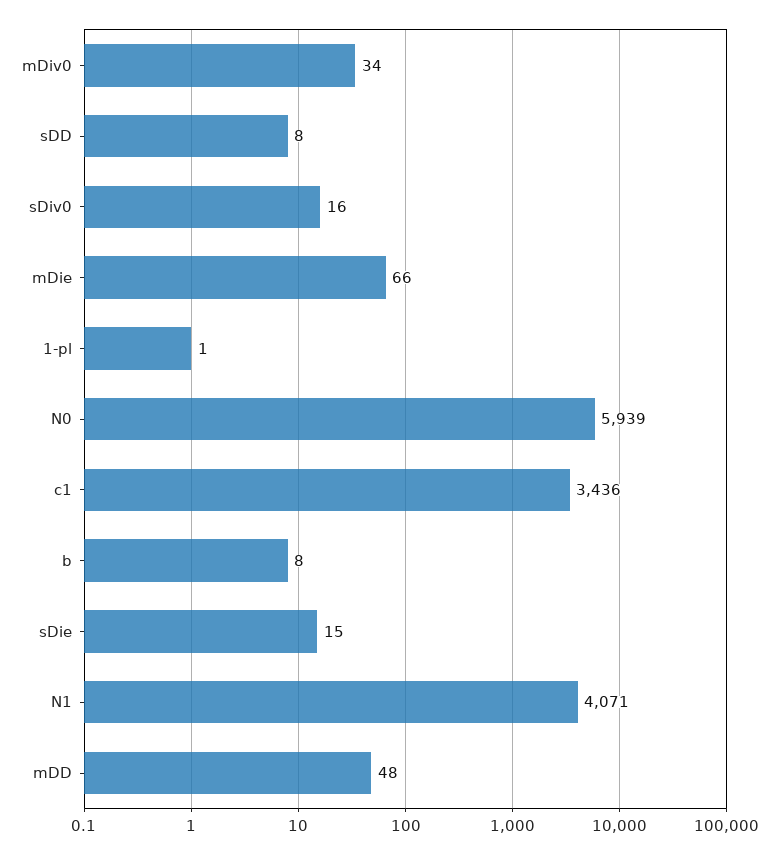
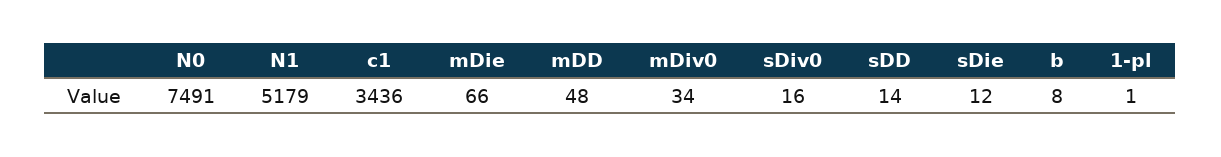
sDD: 8 -> 14
N0: 5939 -> 7491
sDie: 15 -> 12
N1: 4071 -> 5179

